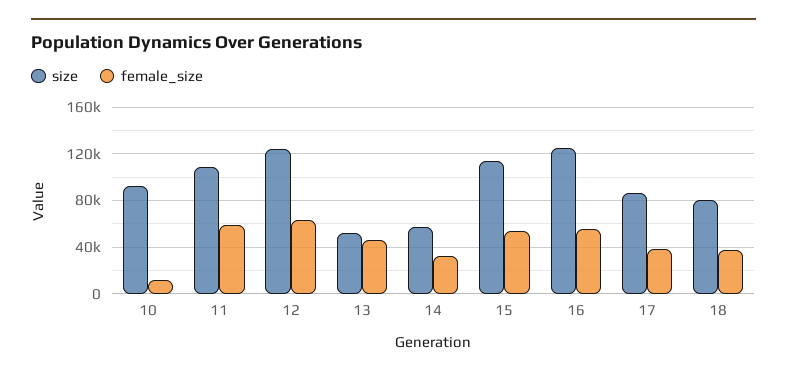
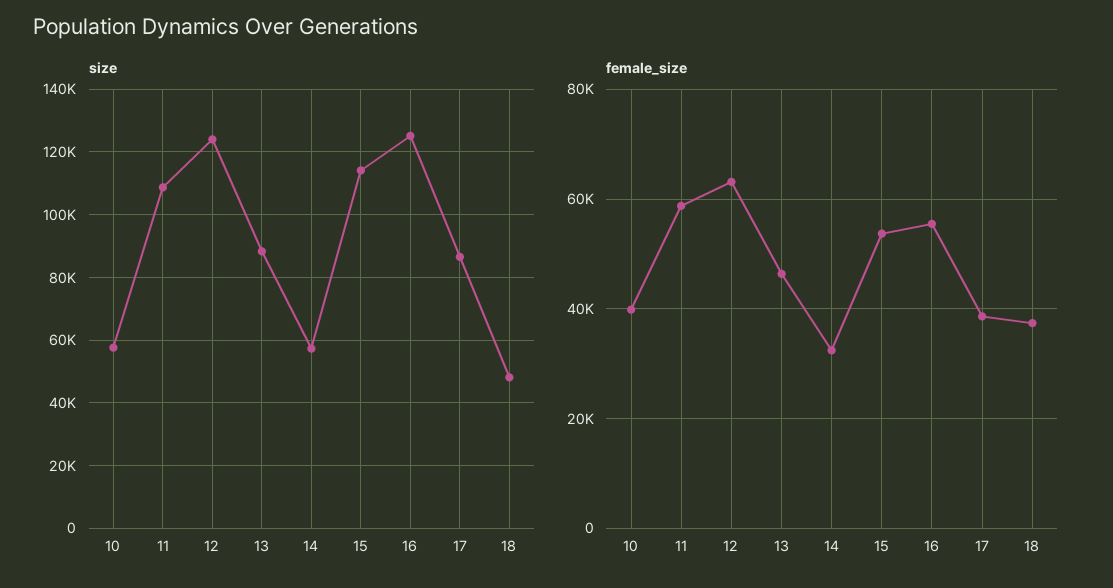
size, 10: 90000 -> 58000
female_size, 10: 10000 -> 40000
size, 13: 50000 -> 88000
size, 18: 80000 -> 48000

